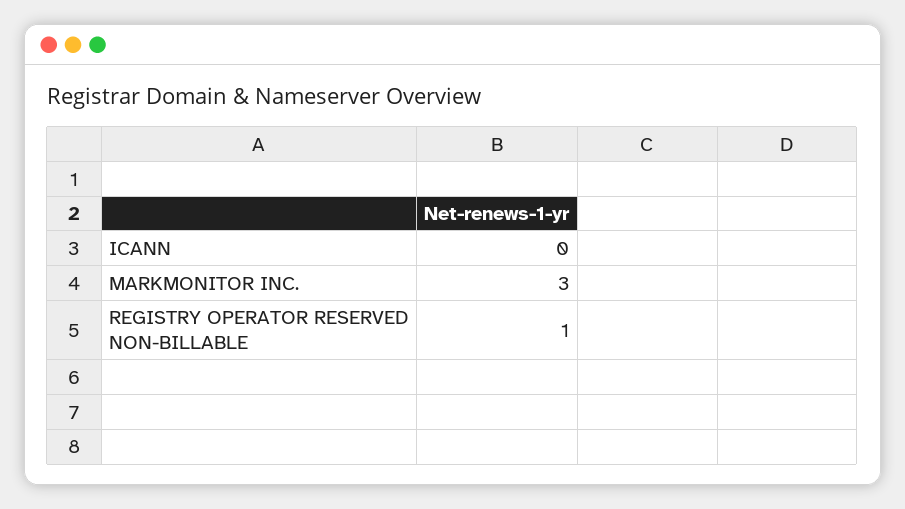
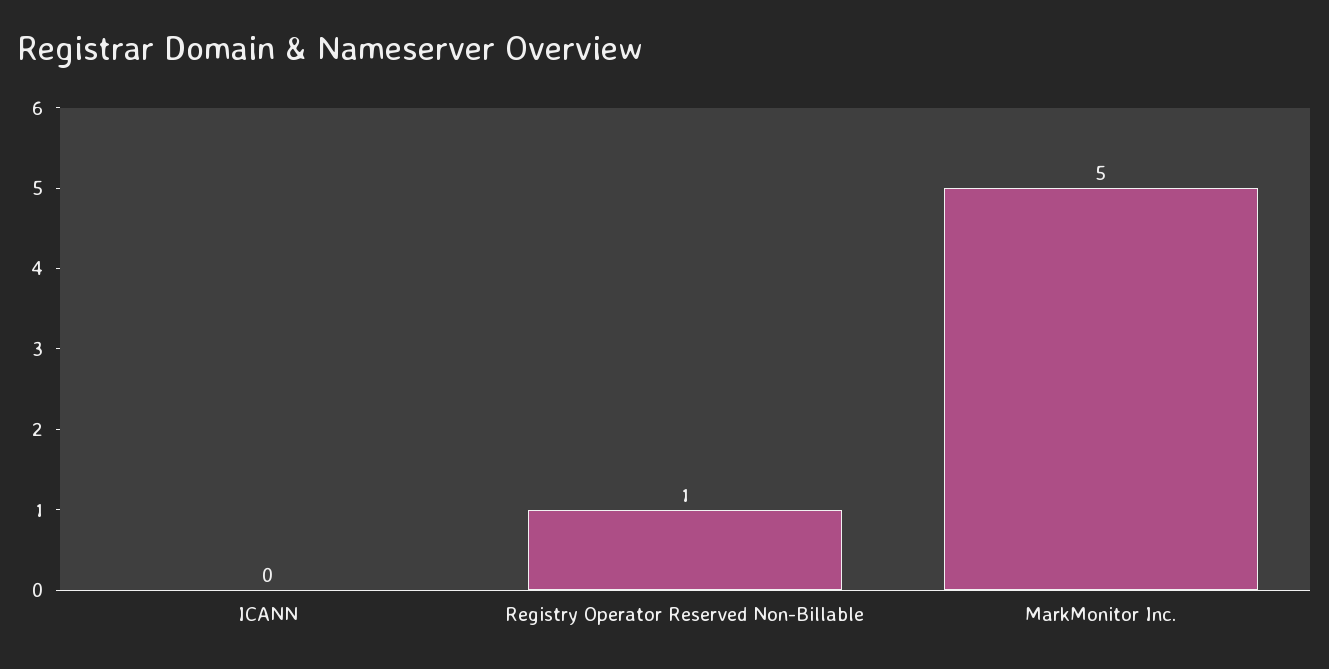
MARKMONITOR INC.: 3 -> 5

